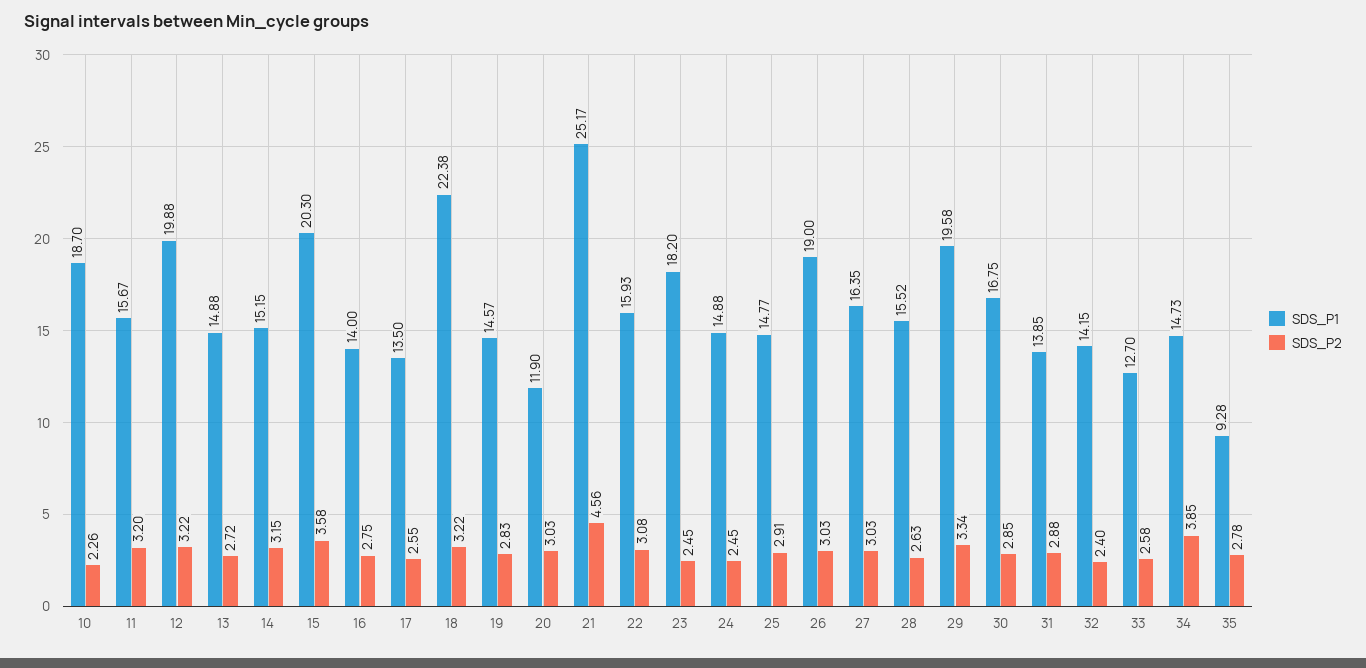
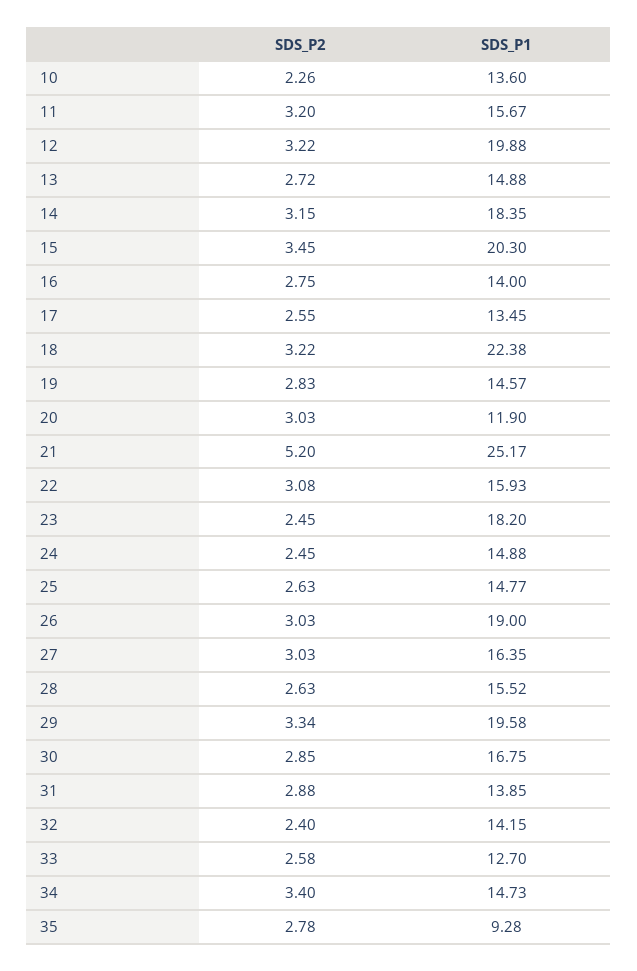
SDS_P1, 10: 18.7 -> 13.6
SDS_P1, 14: 15.15 -> 18.35
SDS_P2, 15: 3.58 -> 3.45
SDS_P1, 17: 13.5 -> 13.45
SDS_P2, 21: 4.56 -> 5.2
SDS_P2, 25: 2.91 -> 2.63
SDS_P2, 34: 3.85 -> 3.4

